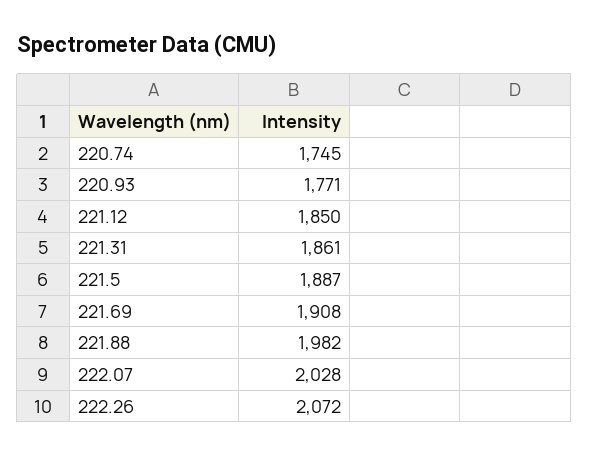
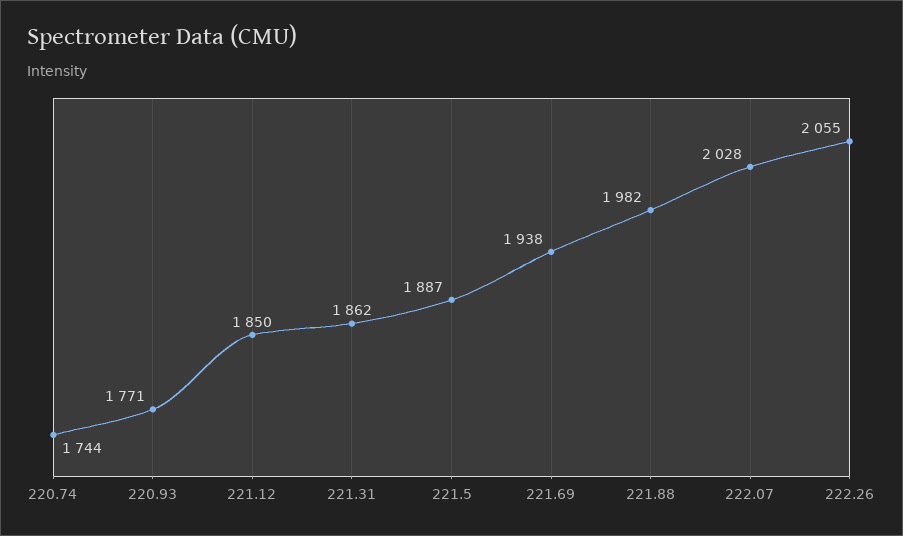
220.74: 1745 -> 1744
221.31: 1861 -> 1862
221.69: 1908 -> 1938
222.26: 2072 -> 2055

